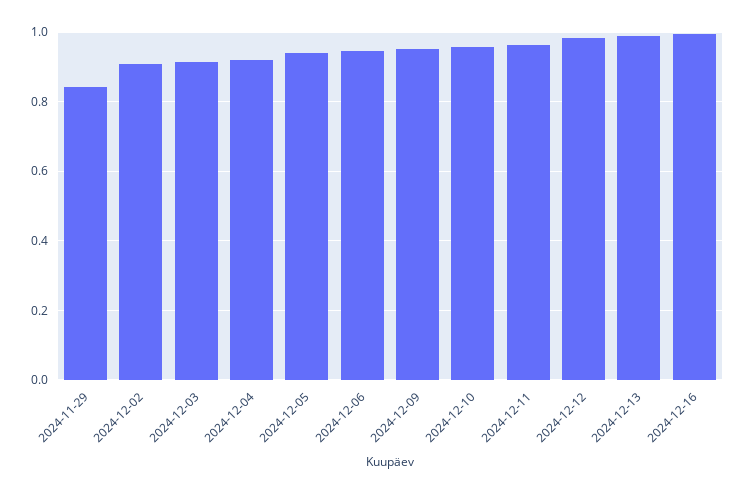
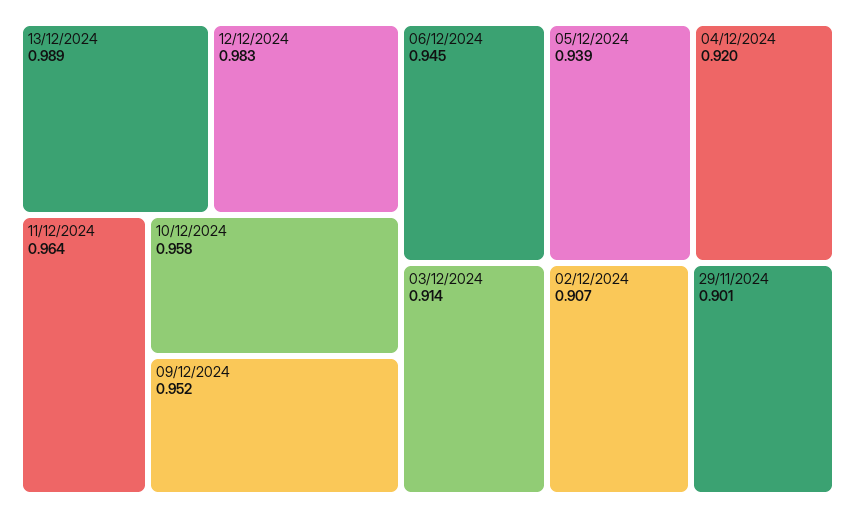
2024-11-29: 0.84 -> 0.901
2024-12-16: 1 -> none

